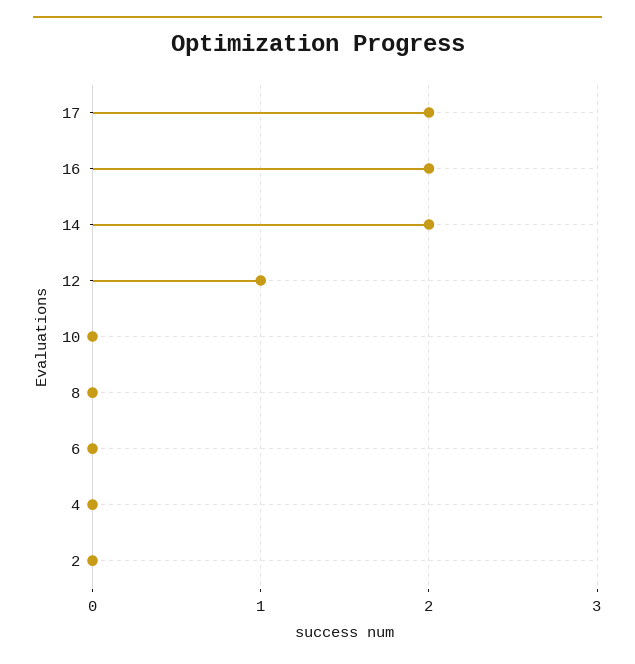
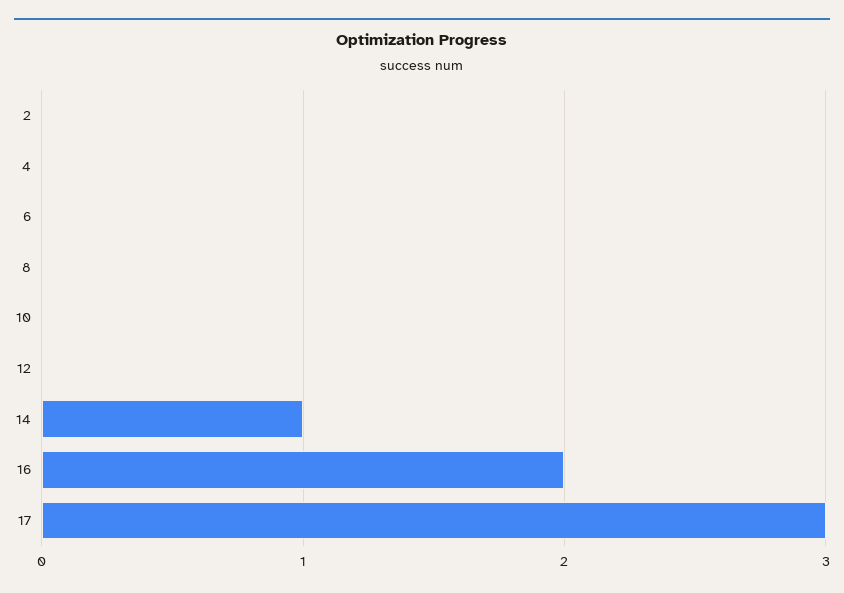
17: 2 -> 3
14: 2 -> 1
12: 1 -> 0

